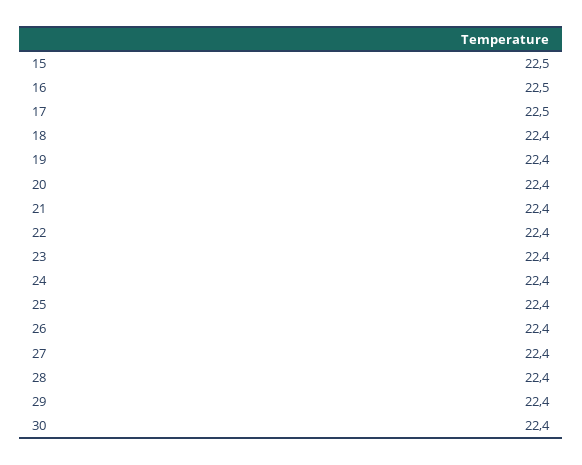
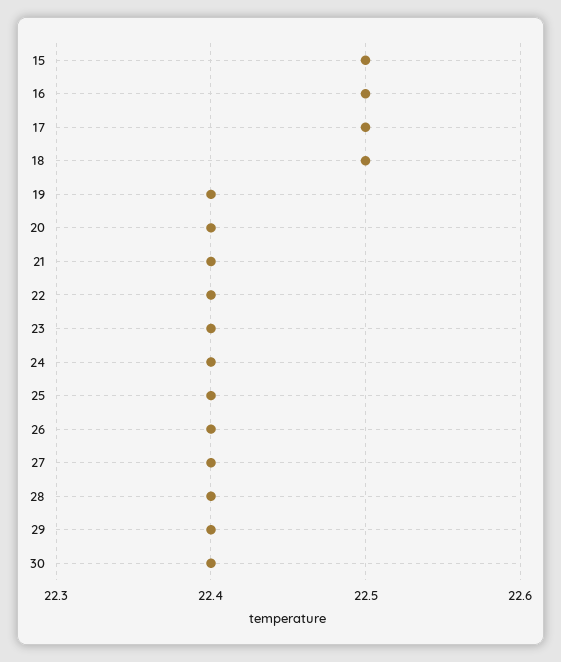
18: 22.4 -> 22.5

